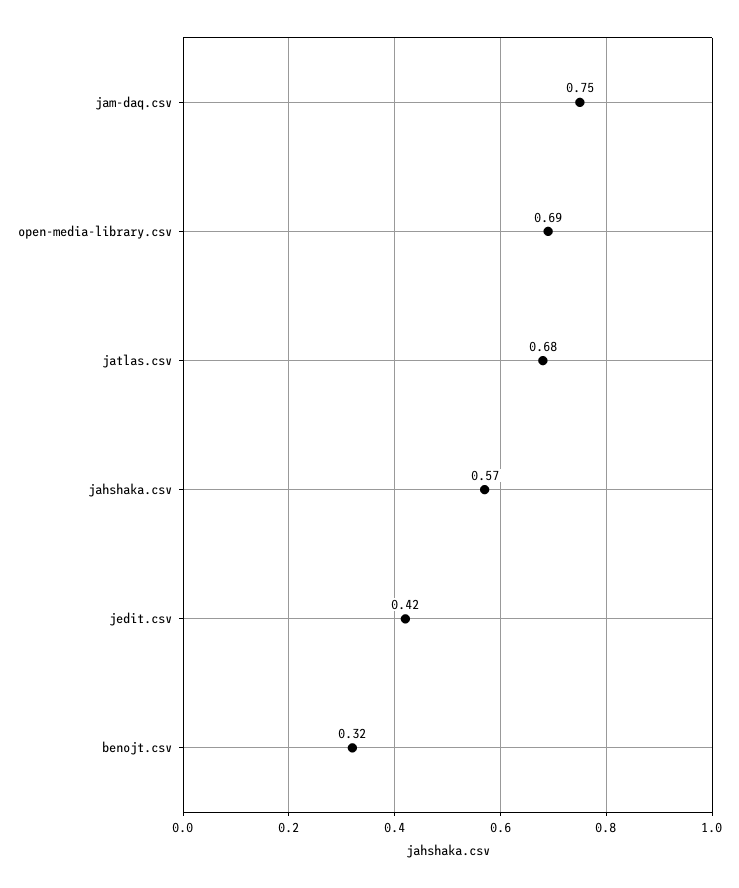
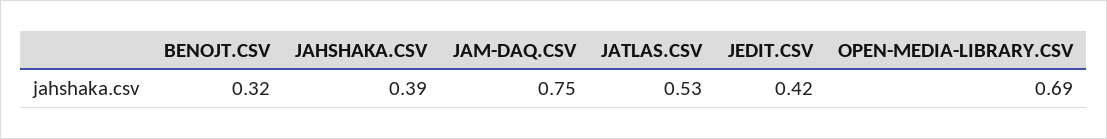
jatlas.csv: 0.68 -> 0.53
jahshaka.csv: 0.57 -> 0.39

